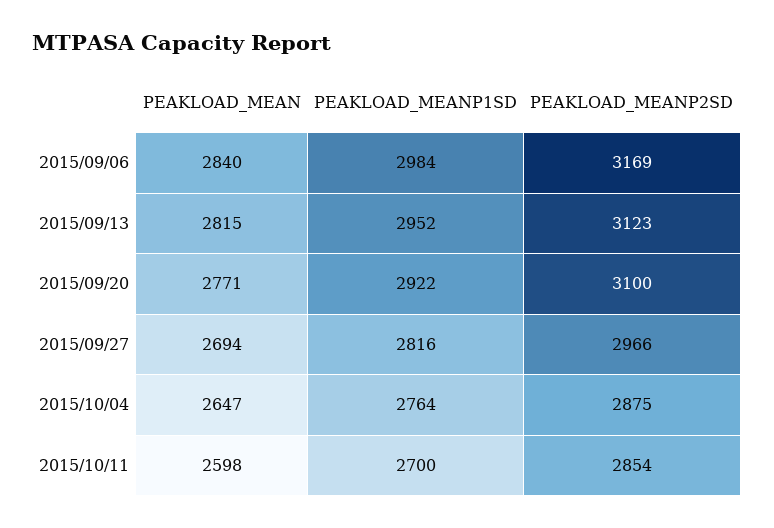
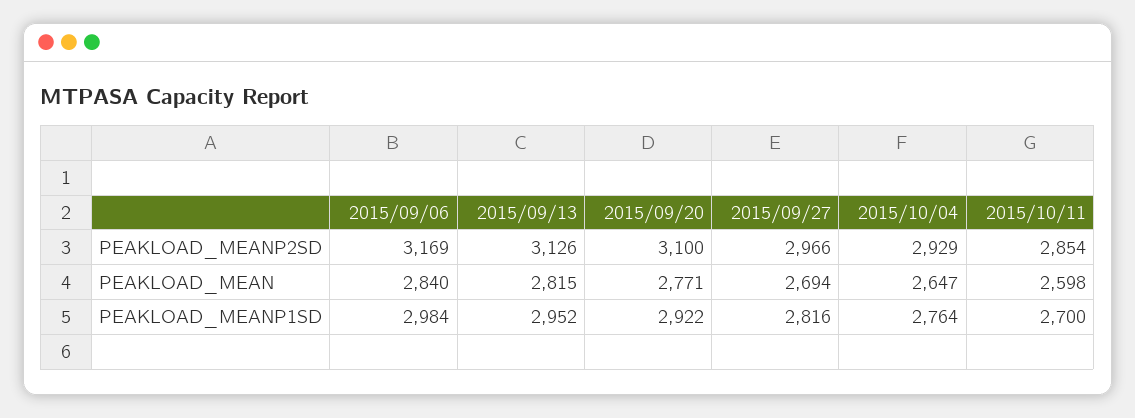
PEAKLOAD_MEANP2SD, 2015/09/13: 3123 -> 3126
PEAKLOAD_MEANP2SD, 2015/10/04: 2875 -> 2929

